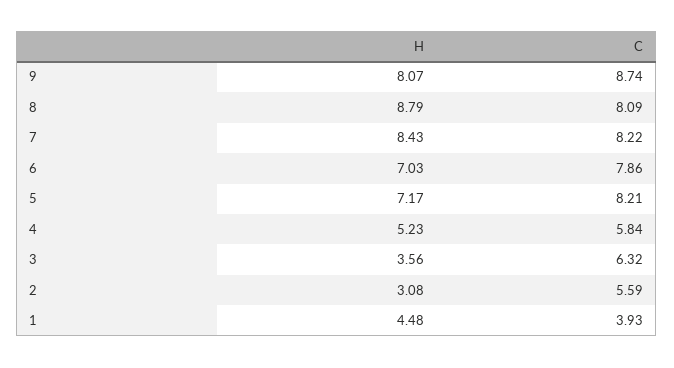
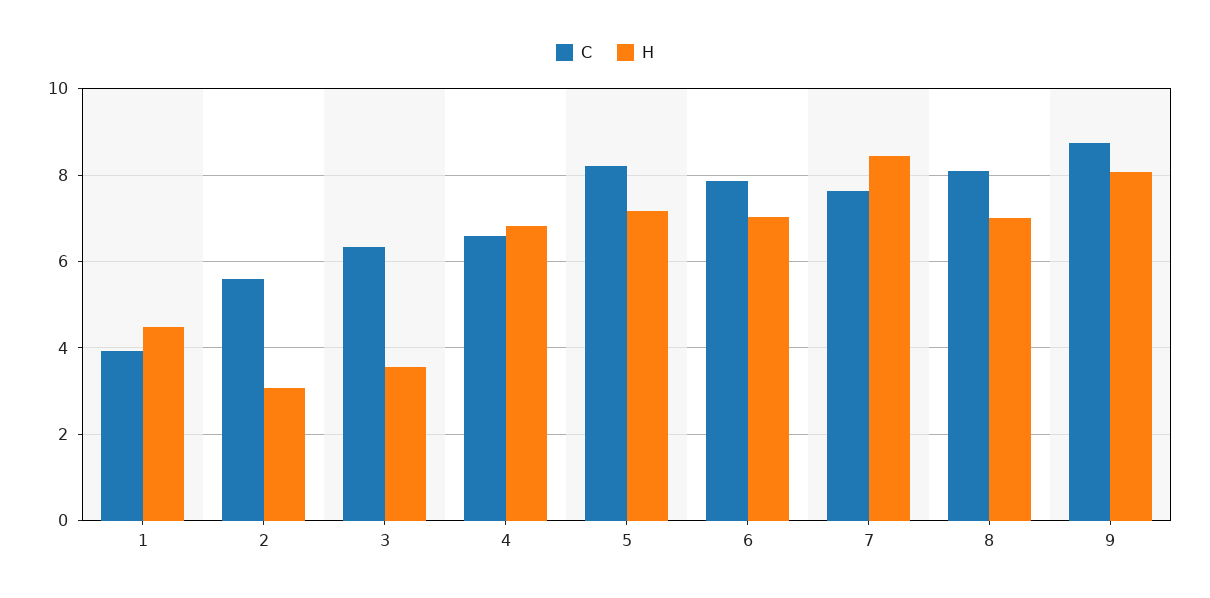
H, 8: 8.79 -> 7
C, 7: 8.22 -> 7.6
H, 4: 5.23 -> 6.8
C, 4: 5.84 -> 6.6

